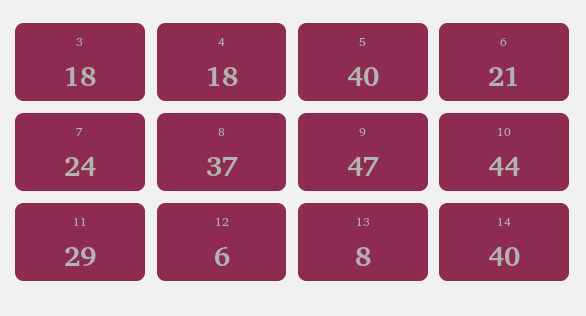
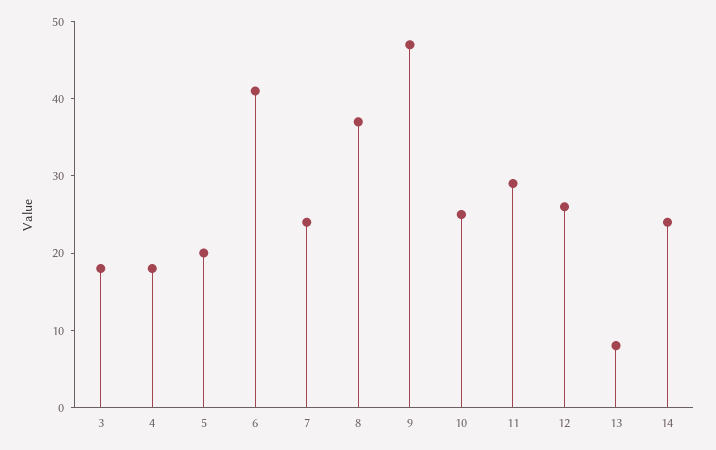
5: 40 -> 20
6: 21 -> 40
10: 44 -> 25
12: 6 -> 25
14: 40 -> 25

